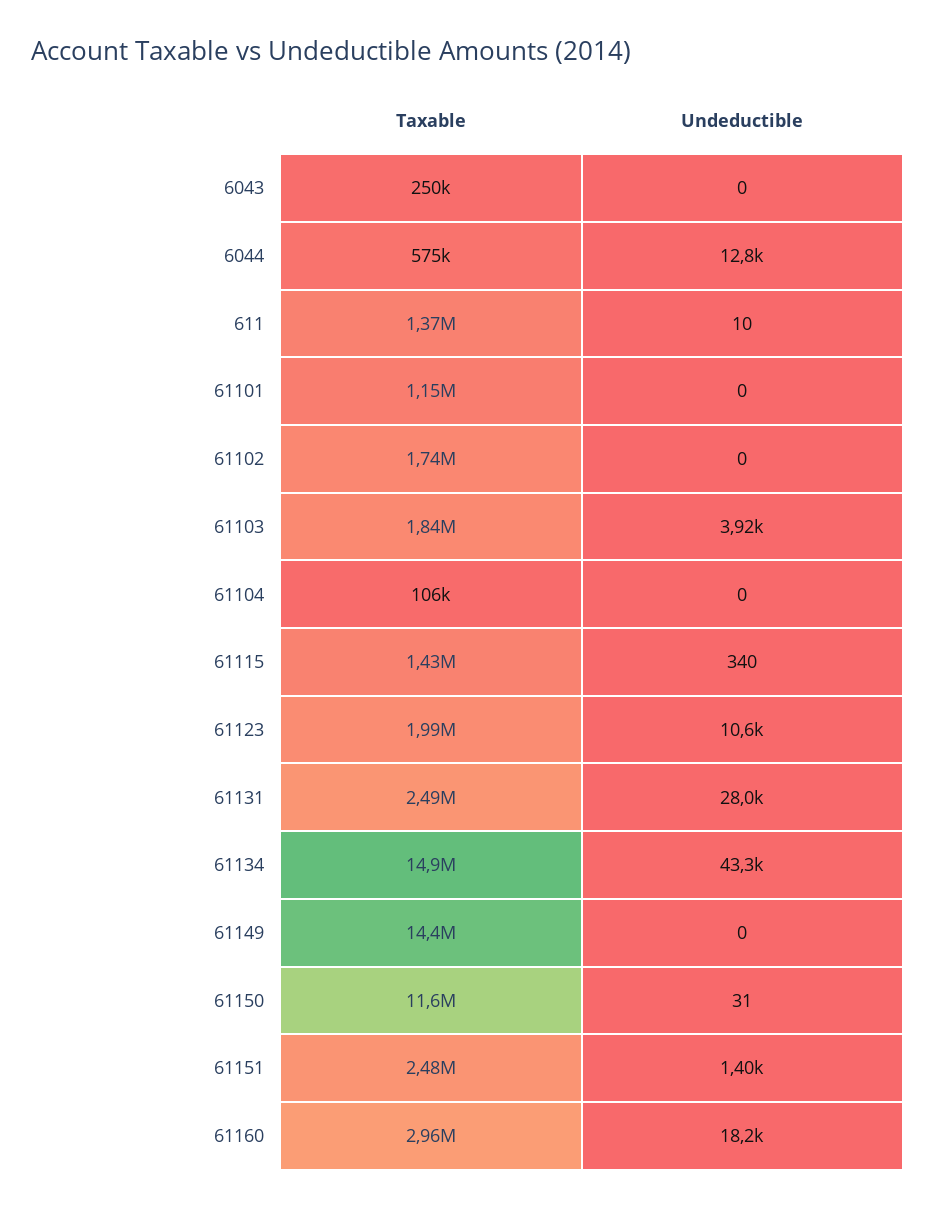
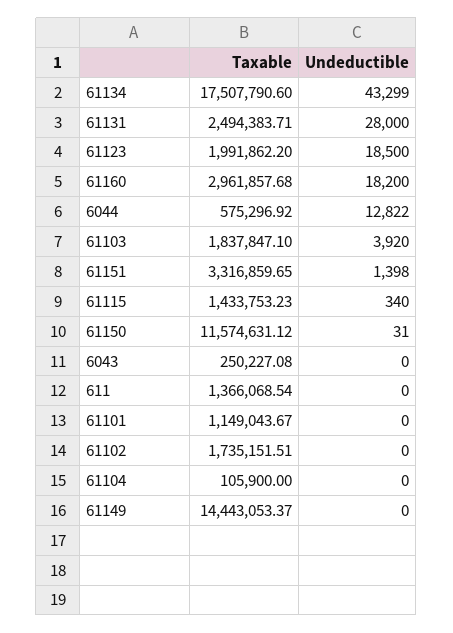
Undeductible, 611: 10 -> 0
Undeductible, 61123: 10600 -> 18500
Taxable, 61134: 14900000 -> 17507790.6
Taxable, 61151: 2480000 -> 3316859.65

